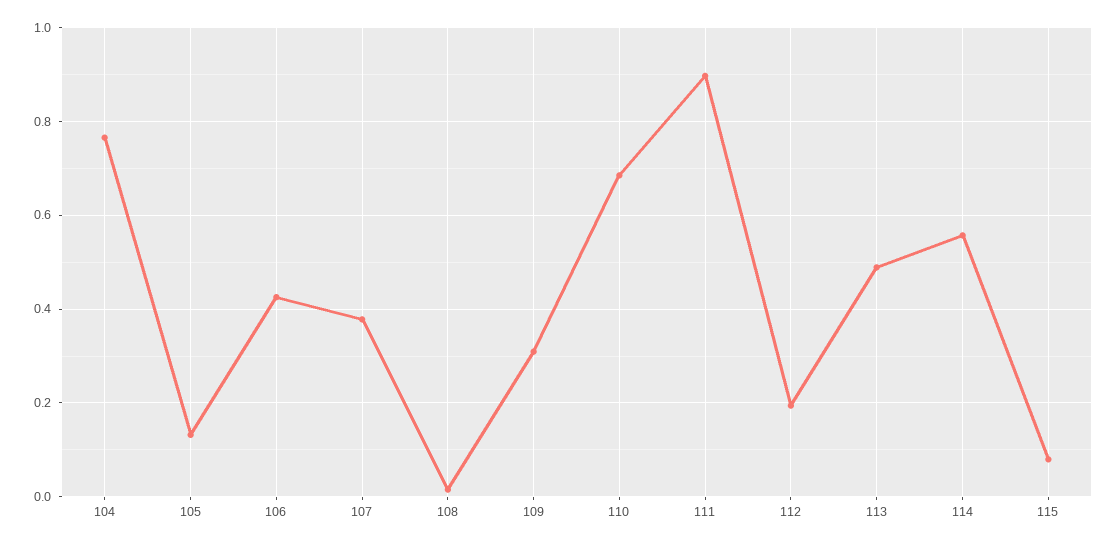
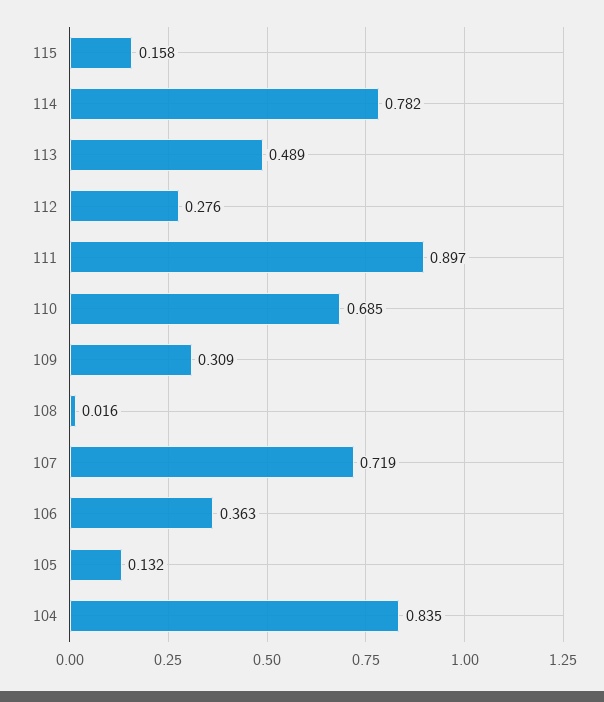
104: 0.76 -> 0.835
106: 0.42 -> 0.363
107: 0.38 -> 0.719
112: 0.2 -> 0.276
114: 0.56 -> 0.782
115: 0.08 -> 0.158

